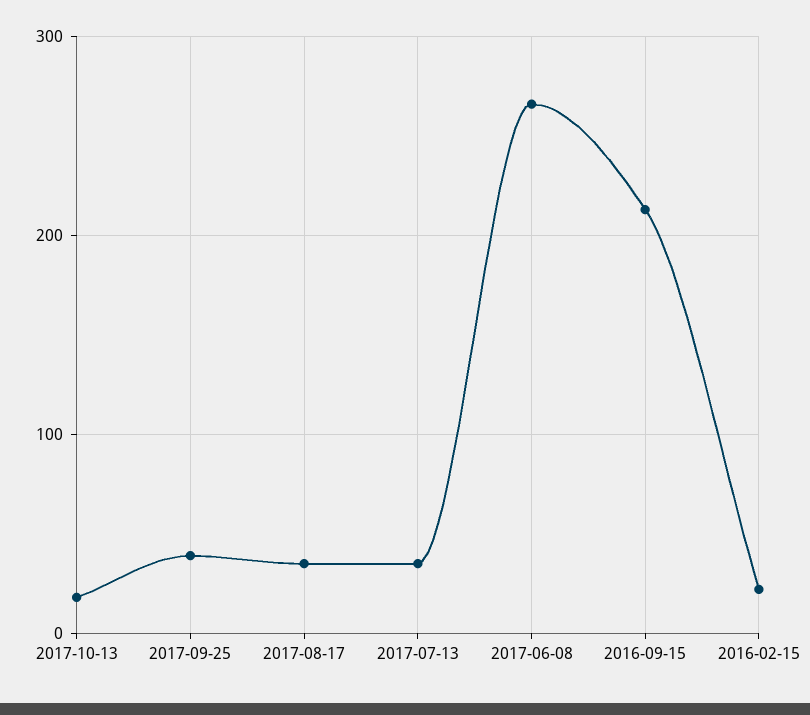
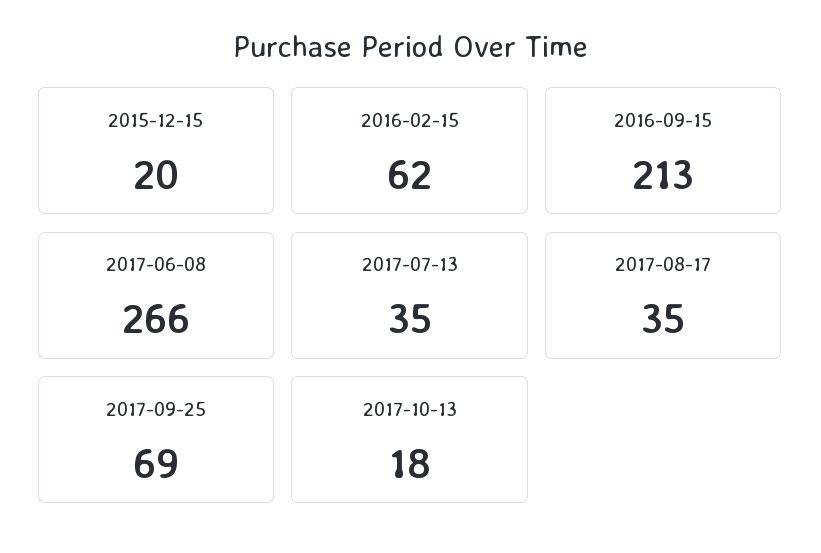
2017-09-25: 40 -> 69
2016-02-15: 20 -> 62
2015-12-15: none -> 20

